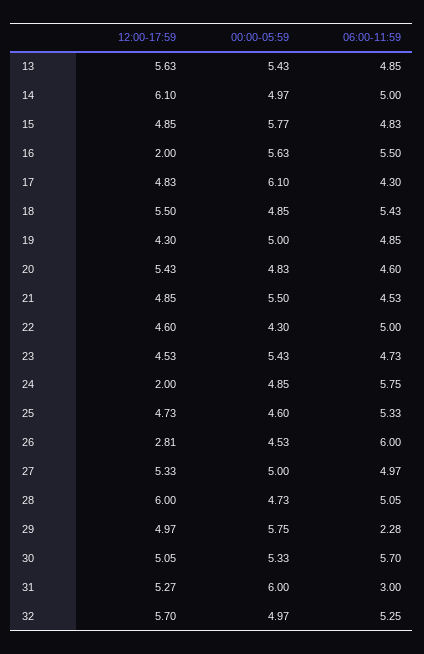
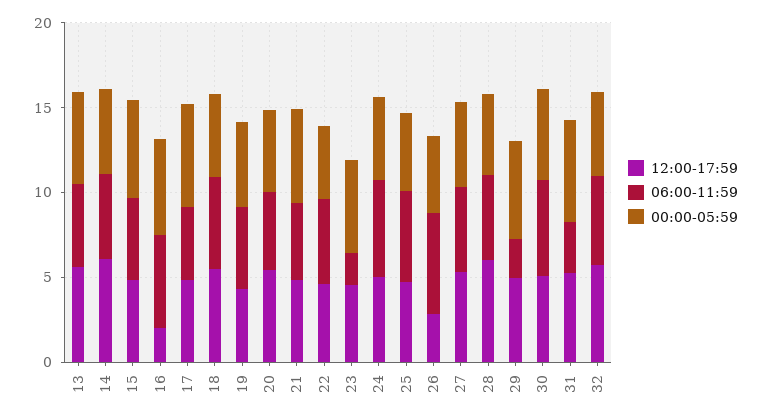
06:00-11:59, 23: 4.73 -> 2
12:00-17:59, 24: 2 -> 5

